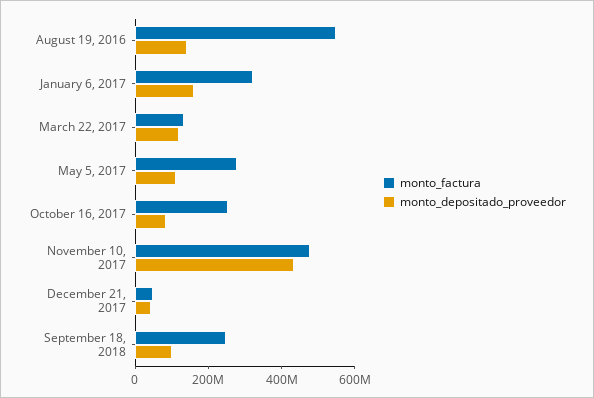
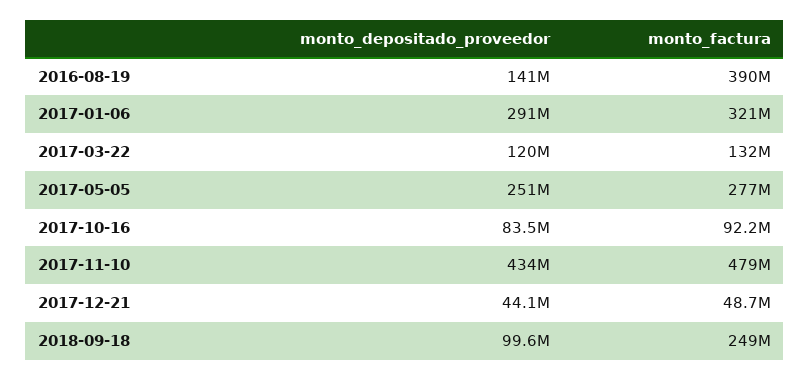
monto_factura, August 19, 2016: 550000000 -> 390000000
monto_depositado_proveedor, January 6, 2017: 150000000 -> 291000000
monto_depositado_proveedor, May 5, 2017: 100000000 -> 251000000
monto_factura, October 16, 2017: 250000000 -> 92200000

